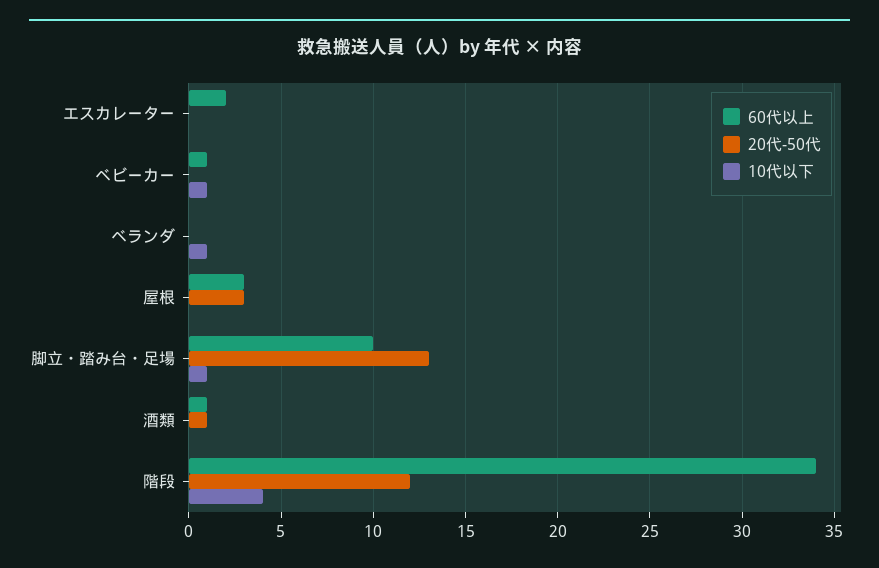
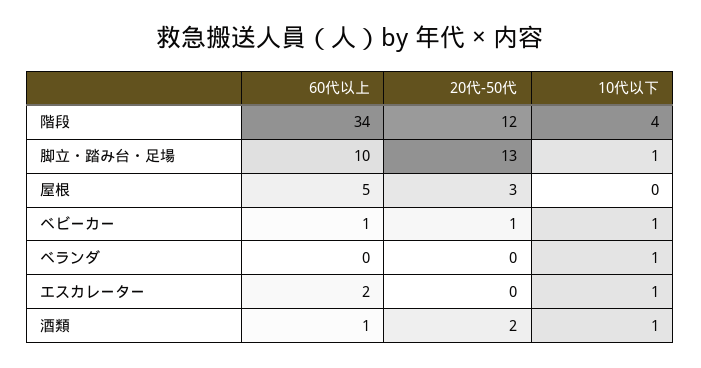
10代以下, エスカレーター: 0 -> 1
20代-50代, ベビーカー: 0 -> 1
60代以上, 屋根: 3 -> 5
20代-50代, 酒類: 1 -> 2
10代以下, 酒類: 0 -> 1

